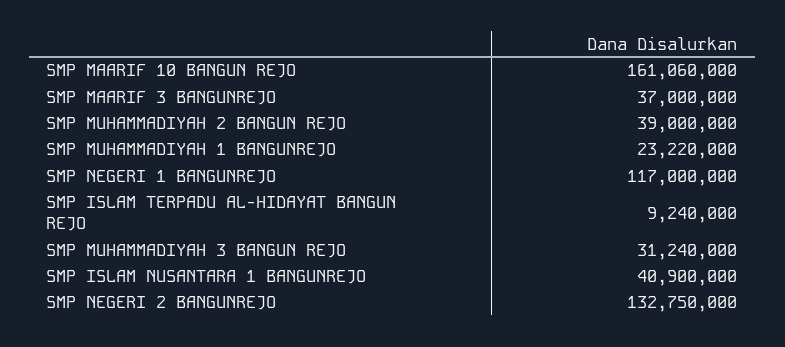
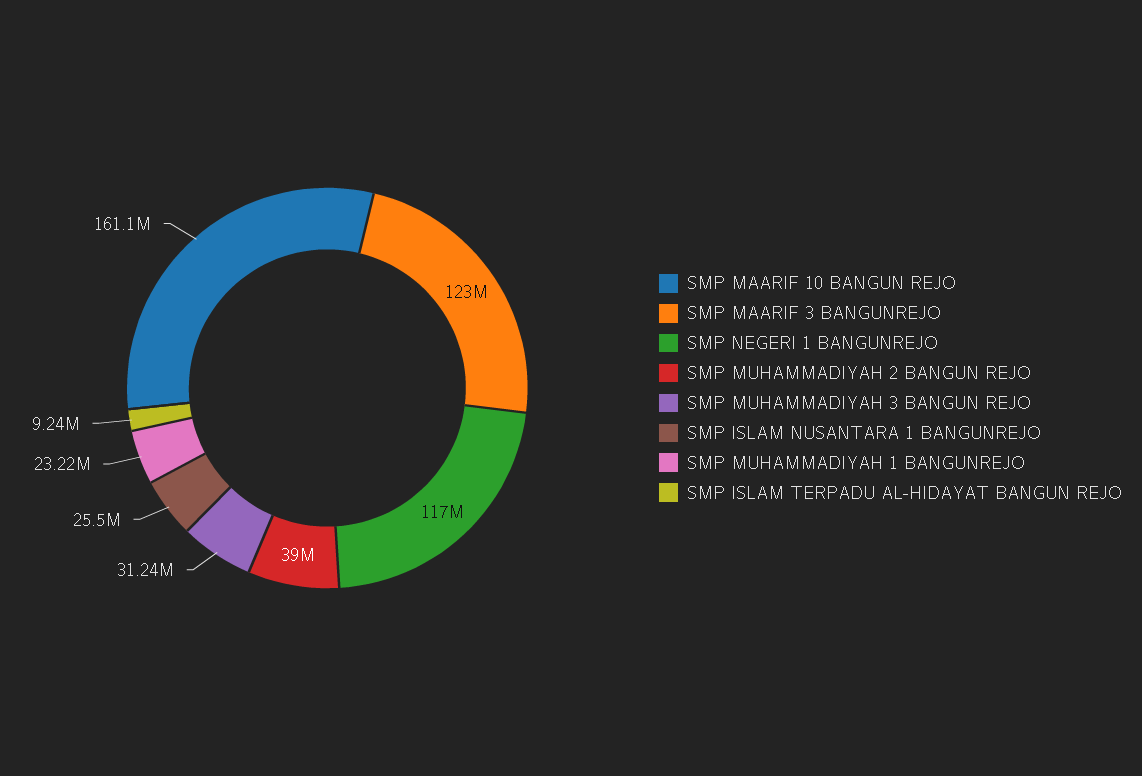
SMP MAARIF 3 BANGUNREJO: 37000000 -> 123000000
SMP ISLAM NUSANTARA 1 BANGUNREJO: 40900000 -> 25500000
SMP NEGERI 2 BANGUNREJO: 132750000 -> none

